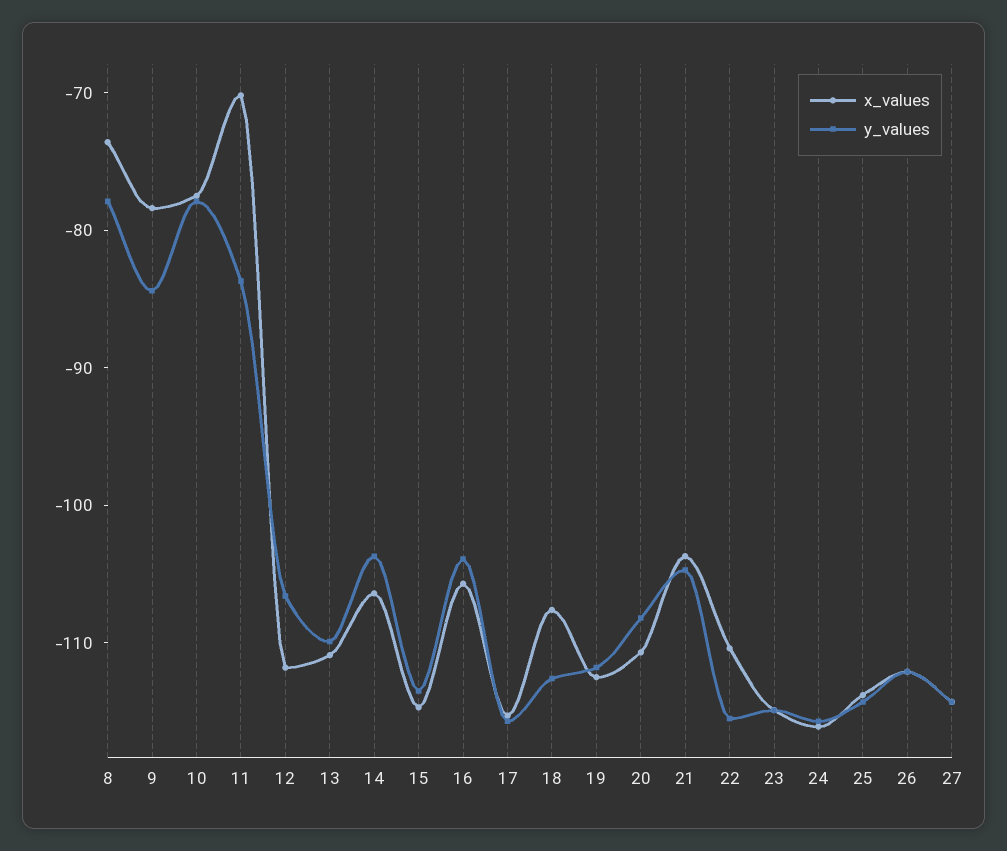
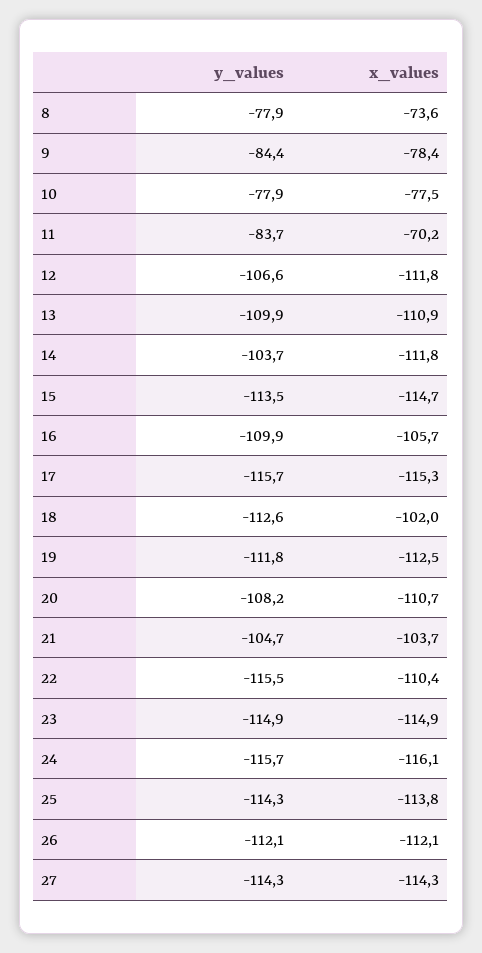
x_values, 14: -106 -> -111.8
y_values, 16: -104 -> -109.9
x_values, 18: -108 -> -102

